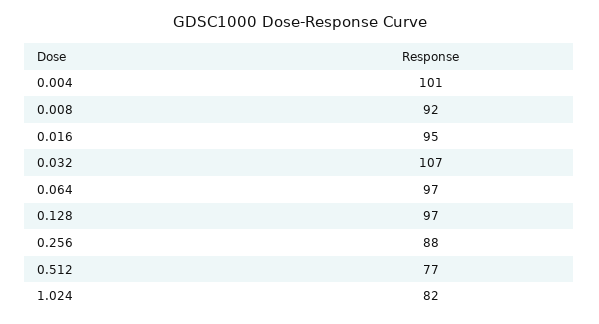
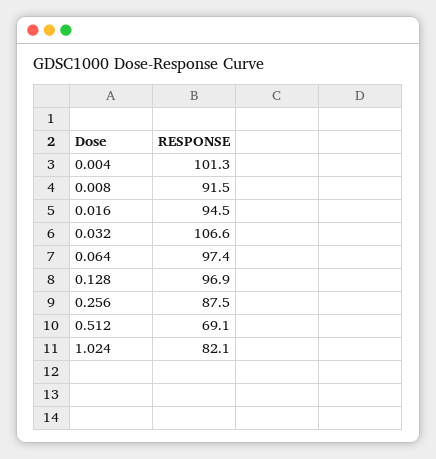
0.512: 77 -> 69.1

